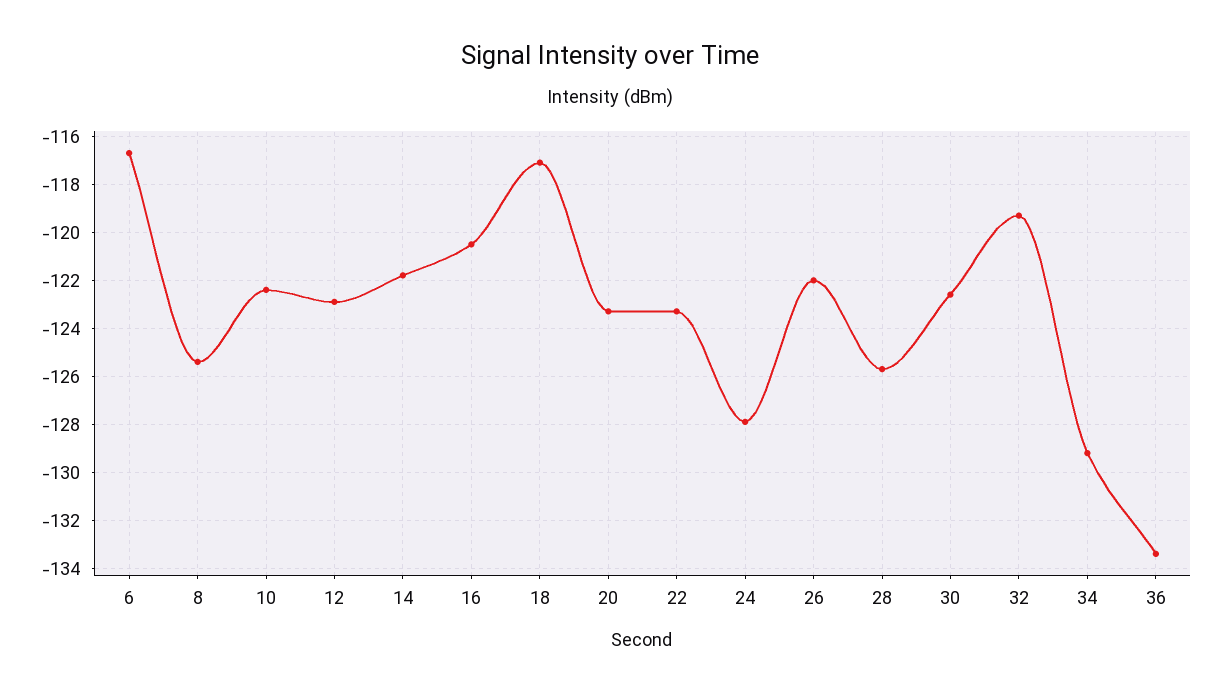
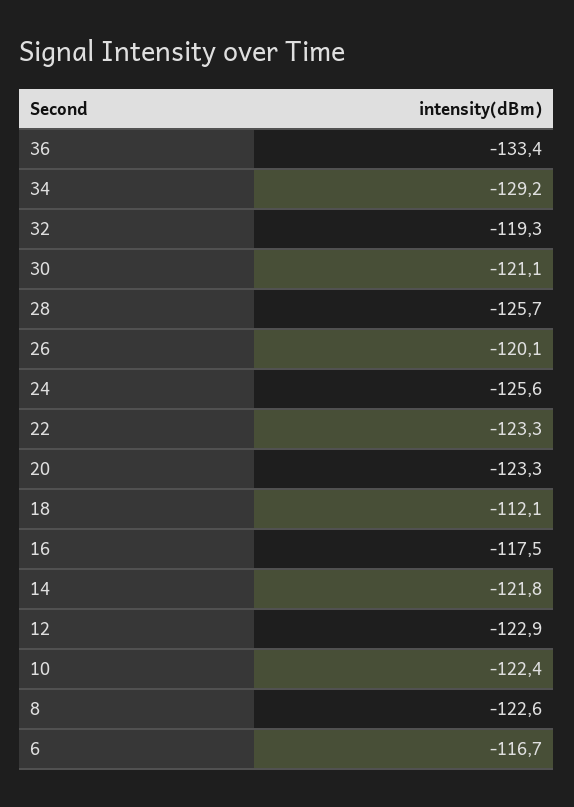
8: -125.5 -> -122.6
16: -120.5 -> -117.5
18: -117 -> -112.1
24: -128 -> -125.6
26: -122 -> -120.1
30: -122.5 -> -121.1

